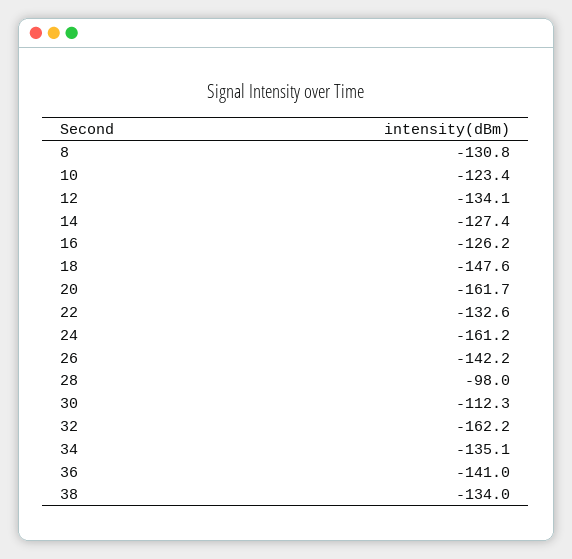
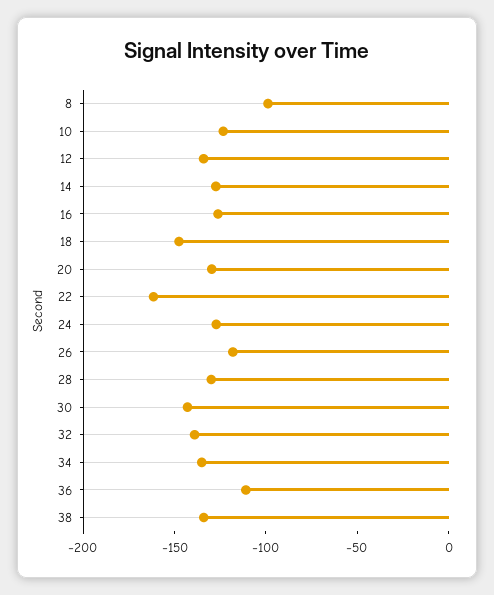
8: -130.8 -> -100
20: -161.7 -> -130
22: -132.6 -> -160
24: -161.2 -> -130
26: -142.2 -> -120
28: -98 -> -130
30: -112.3 -> -140
32: -162.2 -> -140
36: -141 -> -110

